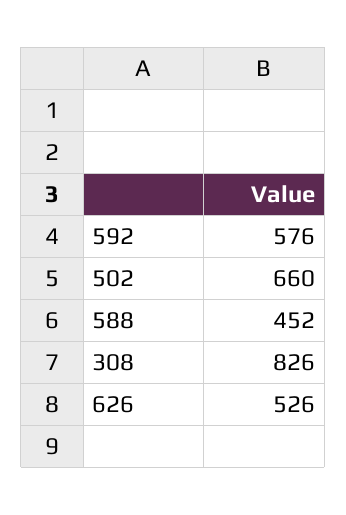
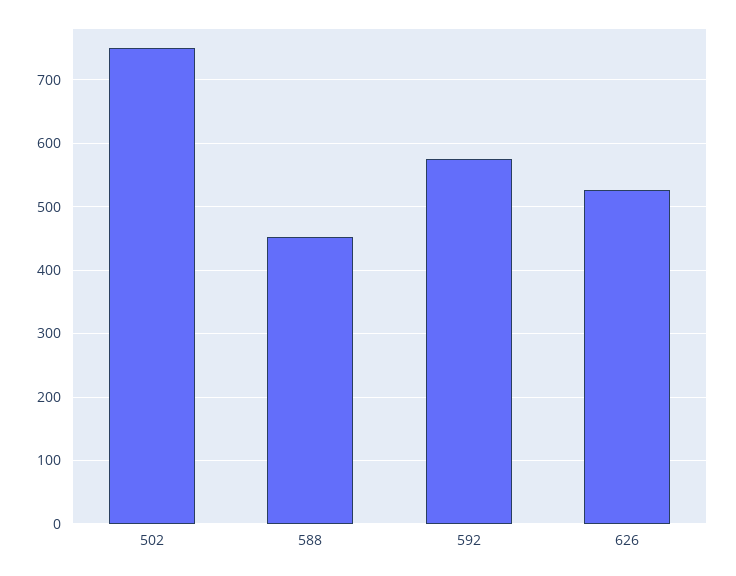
502: 660 -> 750
308: 826 -> none

